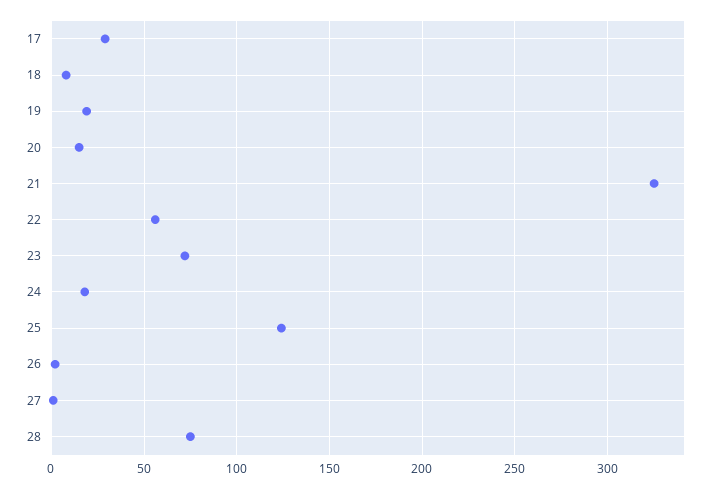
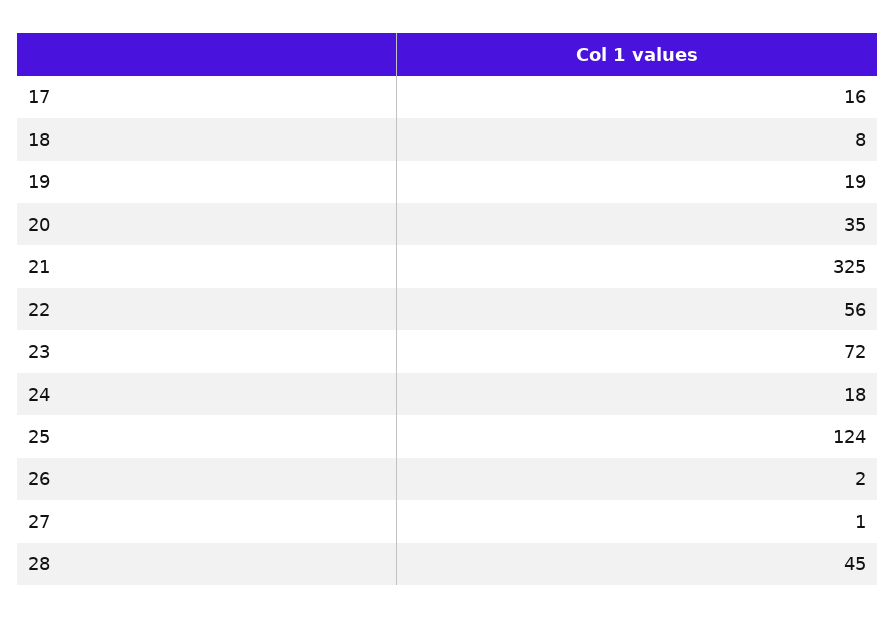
17: 30 -> 16
20: 15 -> 35
28: 75 -> 45

